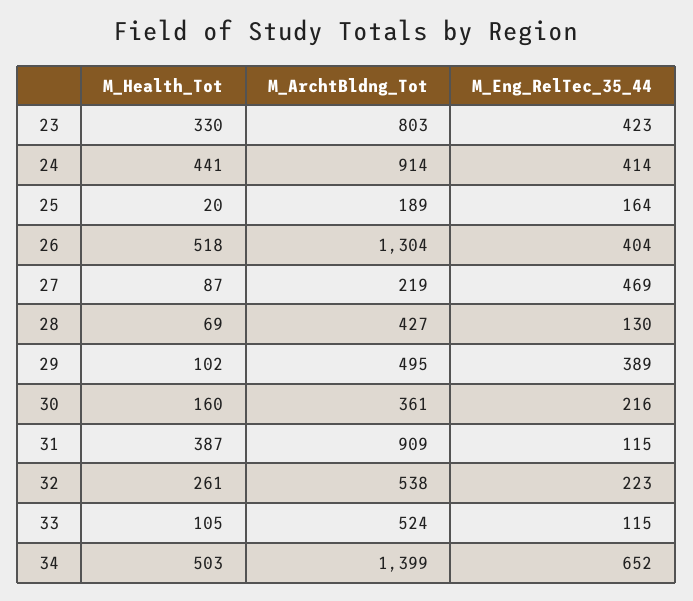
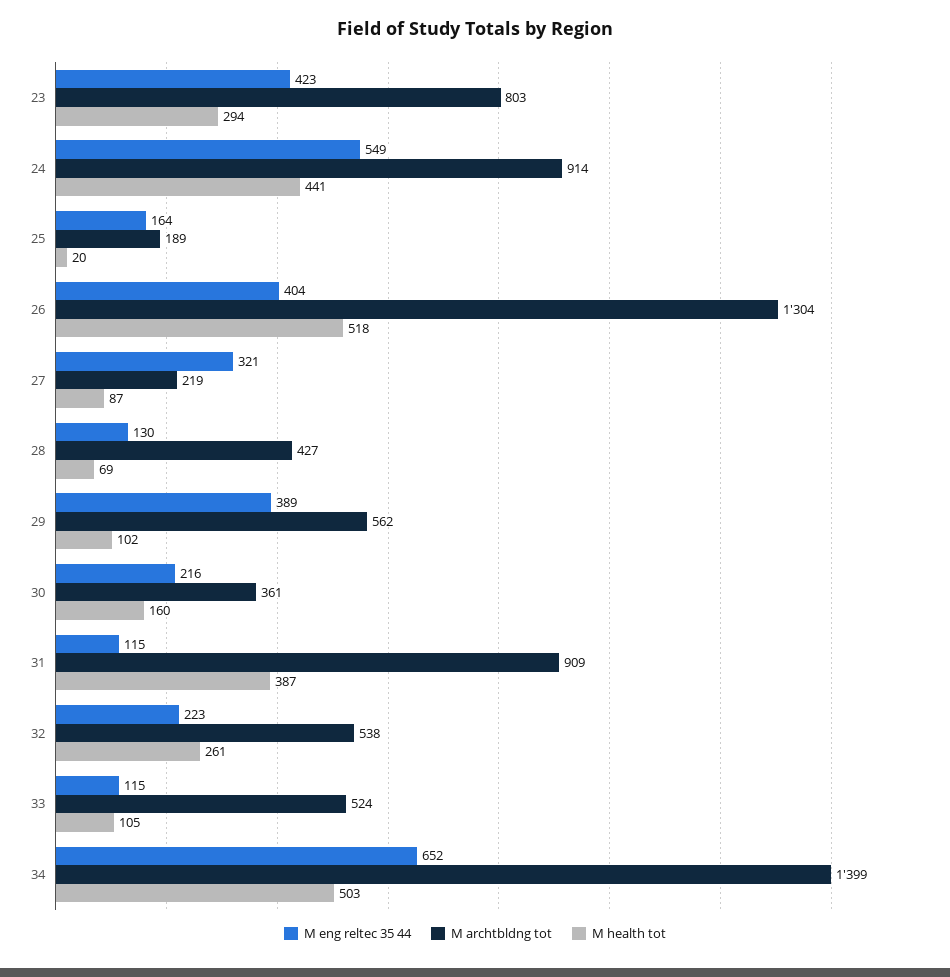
M_Health_Tot, 23: 330 -> 294
M_Eng_RelTec_35_44, 24: 414 -> 549
M_Eng_RelTec_35_44, 27: 469 -> 321
M_ArchtBldng_Tot, 29: 495 -> 562

